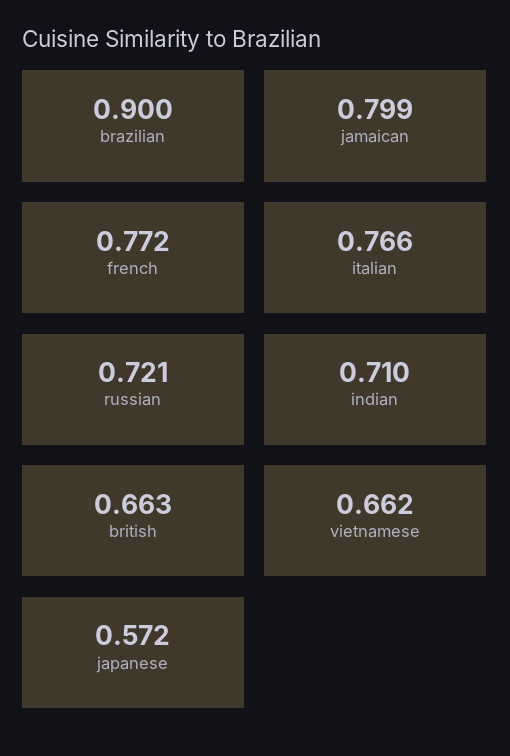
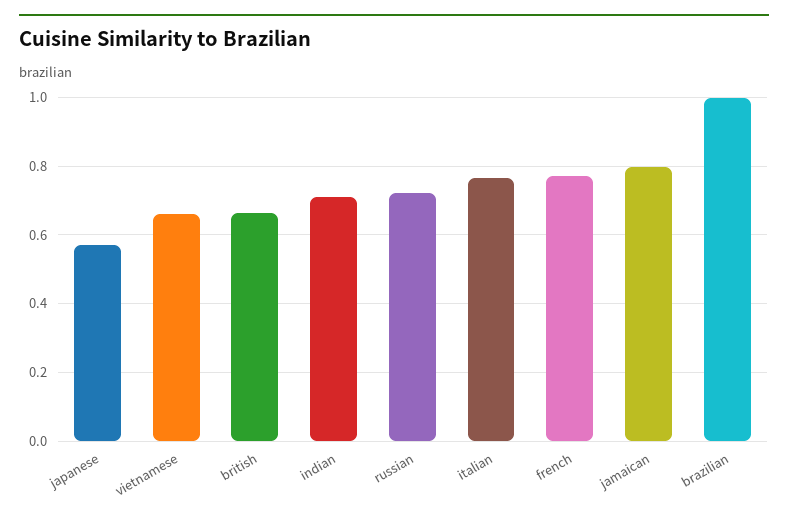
brazilian: 0.9 -> 1

